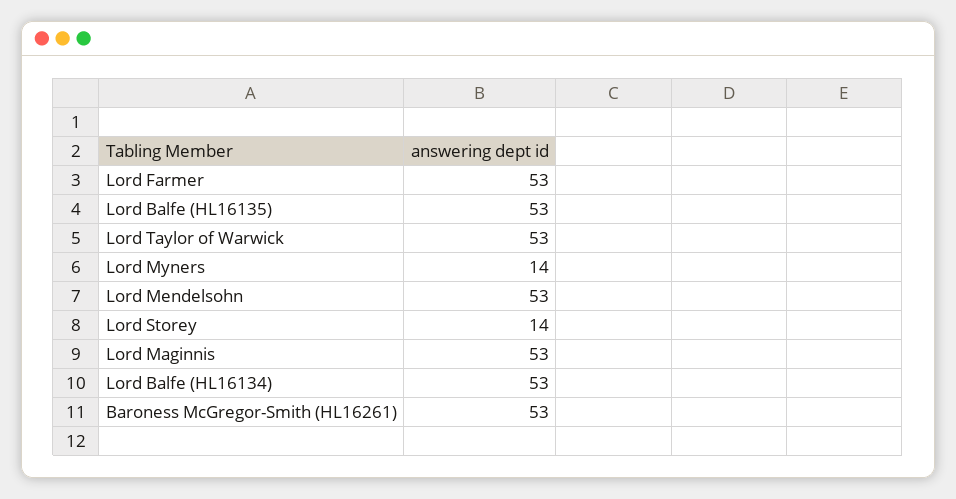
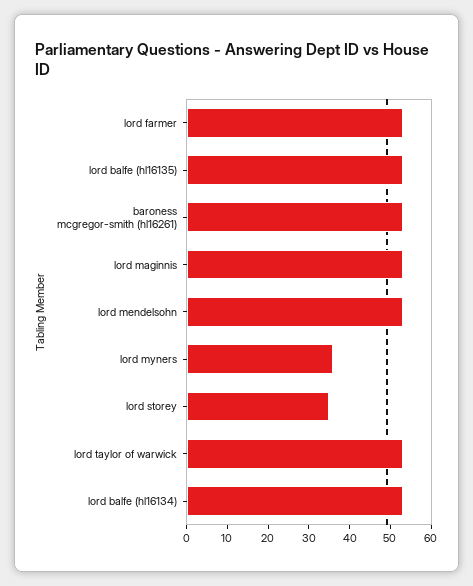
Lord Myners: 14 -> 35
Lord Storey: 14 -> 35

